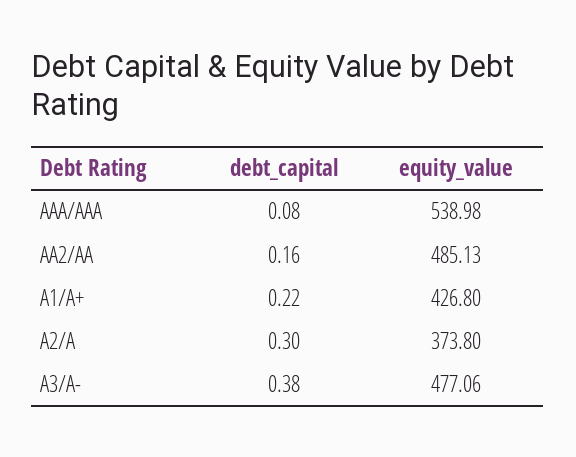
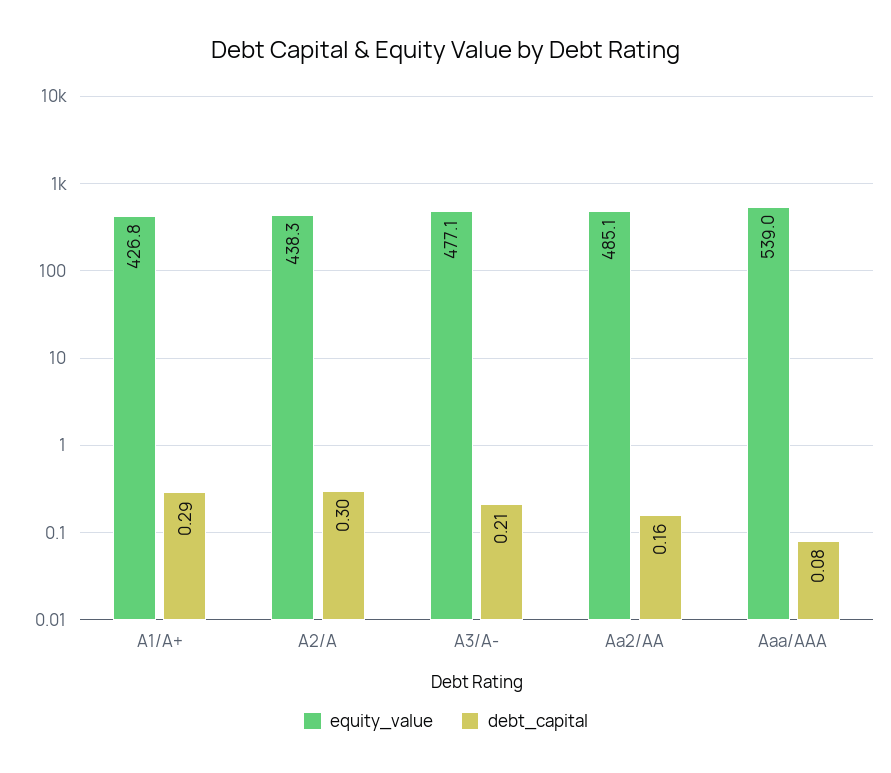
debt_capital, A1/A+: 0.22 -> 0.29
equity_value, A2/A: 373.8 -> 438.3
debt_capital, A3/A-: 0.38 -> 0.21

